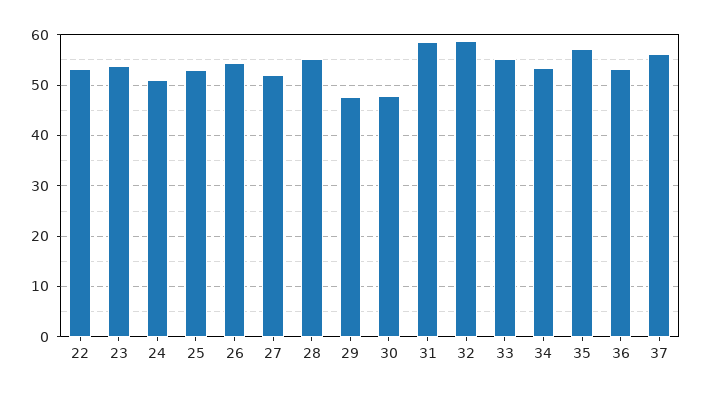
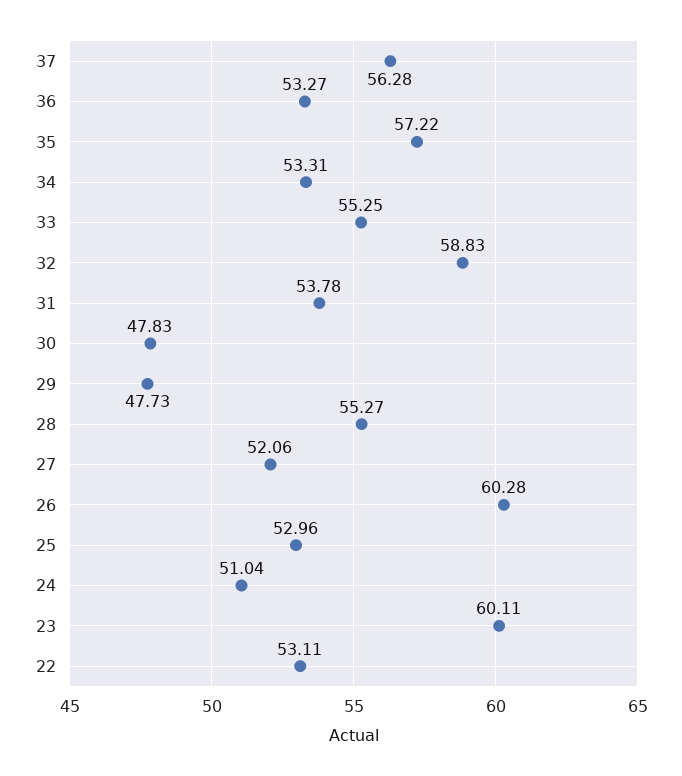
23: 54 -> 60.11
26: 54 -> 60.28
31: 58 -> 53.78

